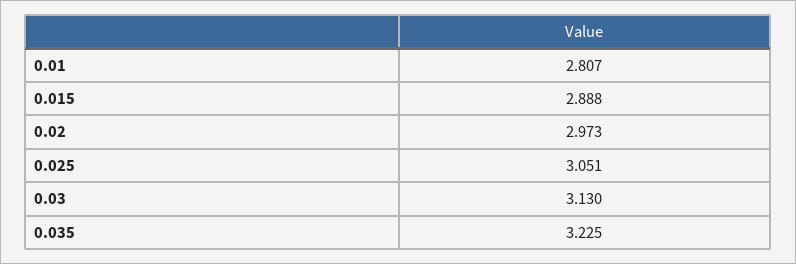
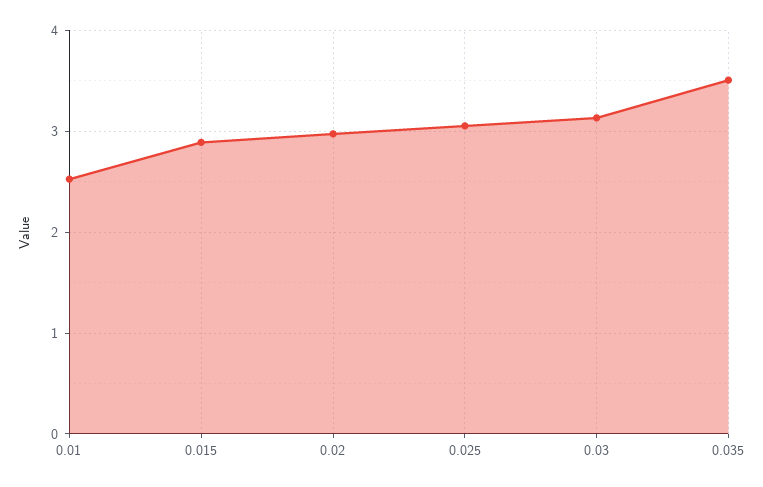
0.01: 2.807 -> 2.5
0.035: 3.225 -> 3.5

